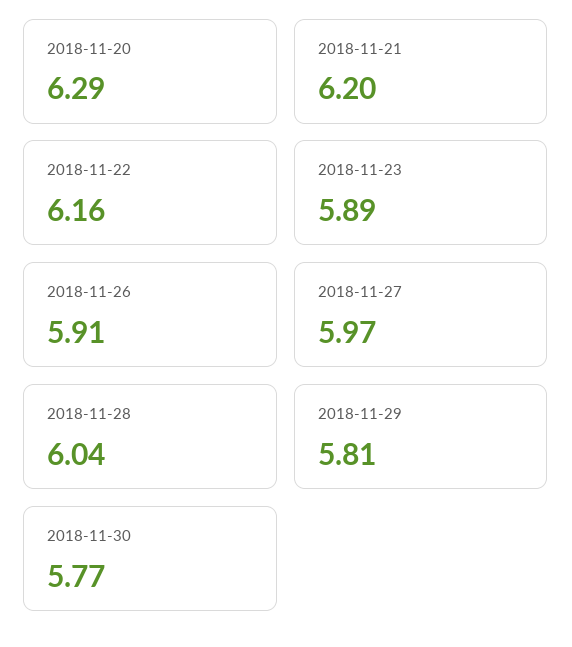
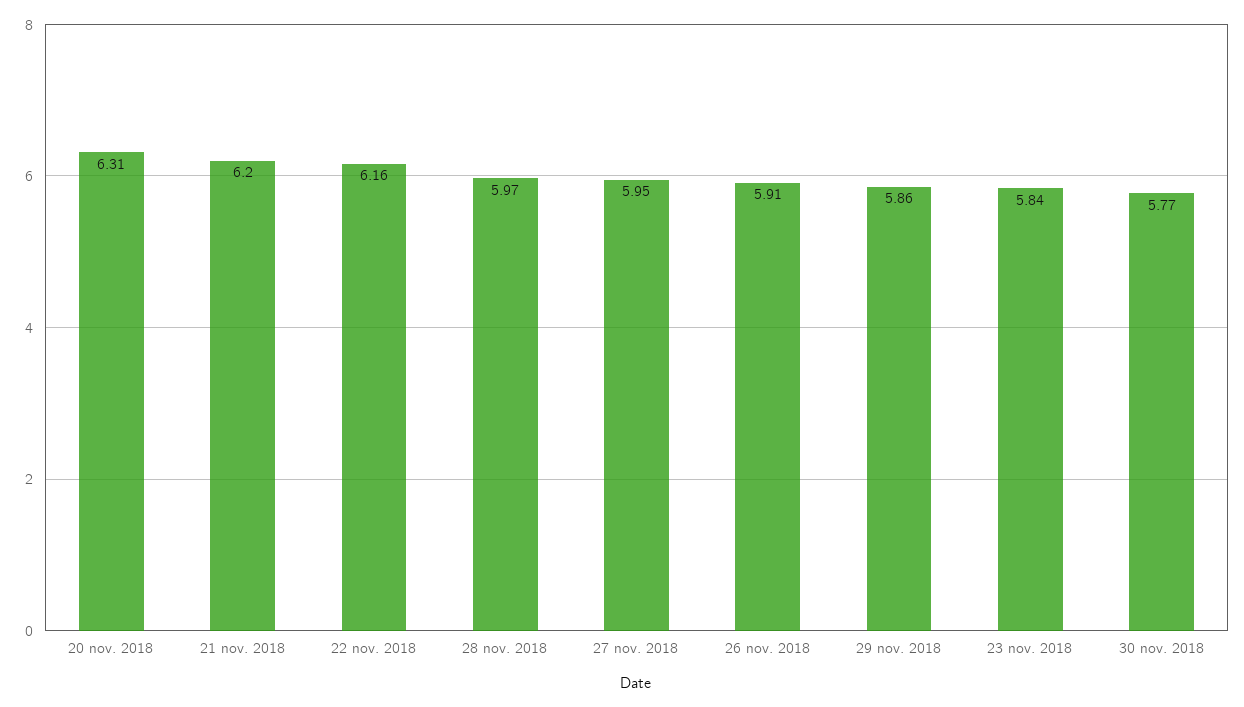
2018-11-20: 6.29 -> 6.31
2018-11-23: 5.89 -> 5.84
2018-11-27: 5.97 -> 5.95
2018-11-28: 6.04 -> 5.97
2018-11-29: 5.81 -> 5.86

